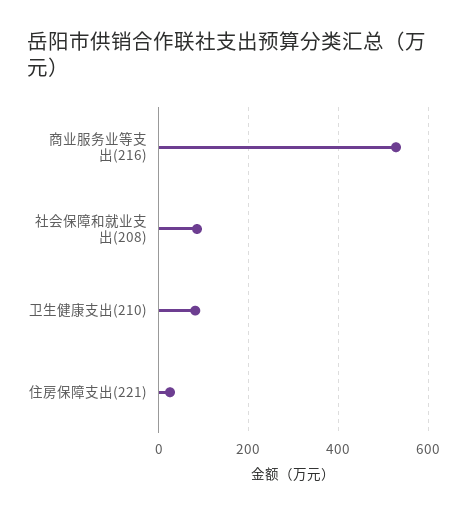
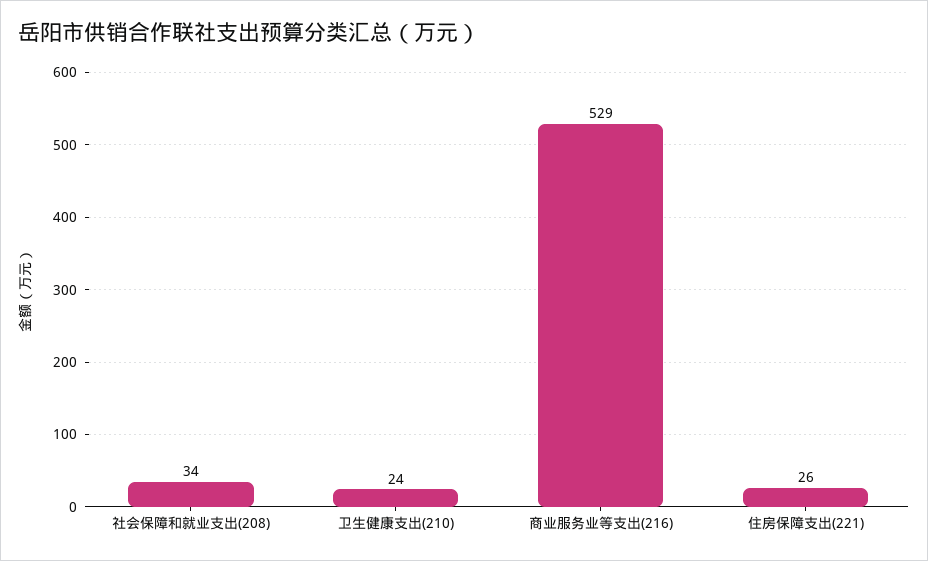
社会保障和就业支出(208): 80 -> 34
卫生健康支出(210): 80 -> 24

